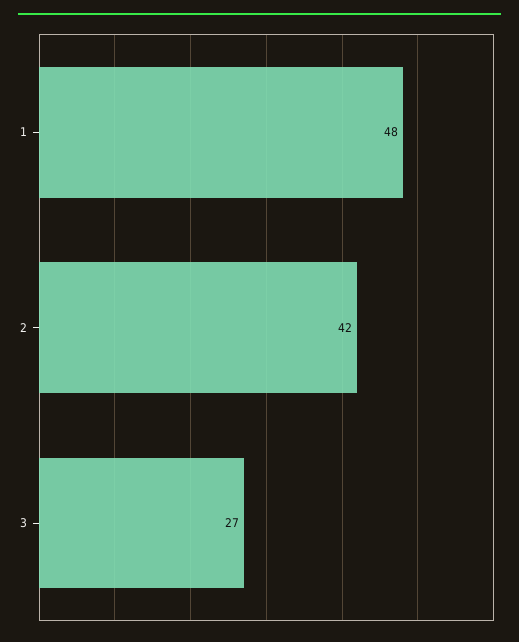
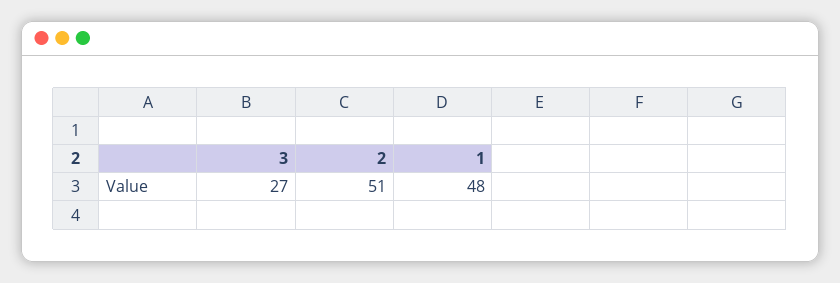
2: 42 -> 51

